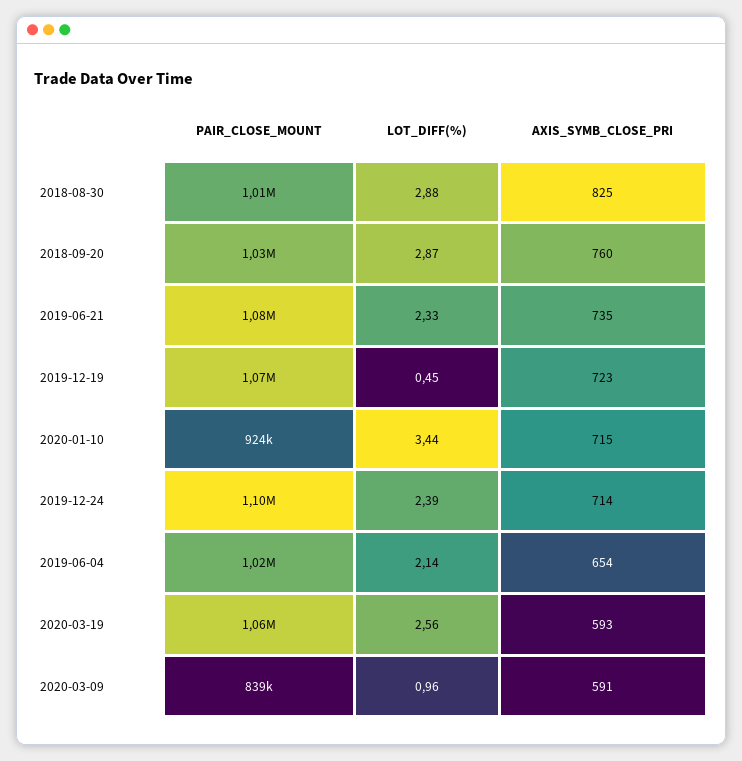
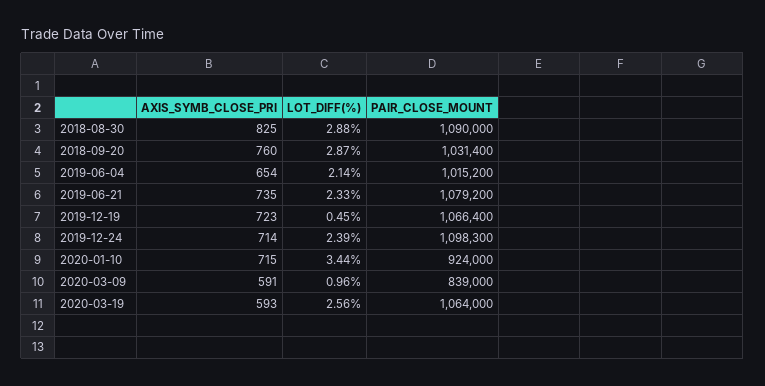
PAIR_CLOSE_MOUNT, 2018-08-30: 1010000 -> 1090000

